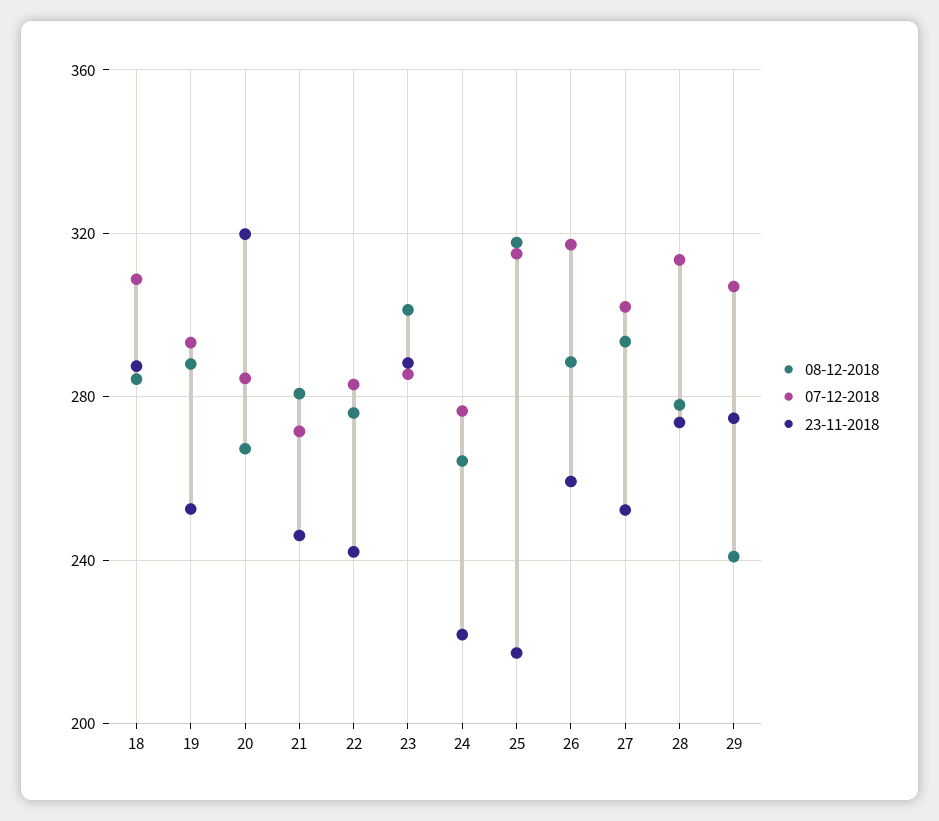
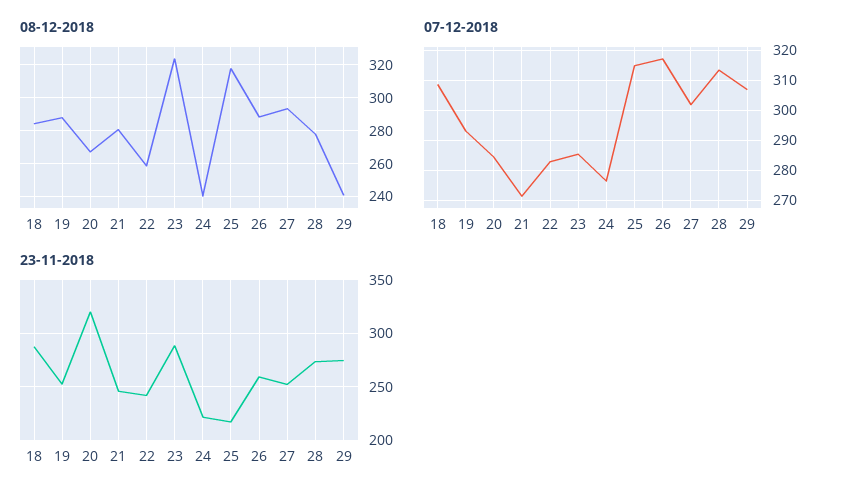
08-12-2018, 22: 275 -> 260
08-12-2018, 23: 300 -> 325
08-12-2018, 24: 265 -> 240

